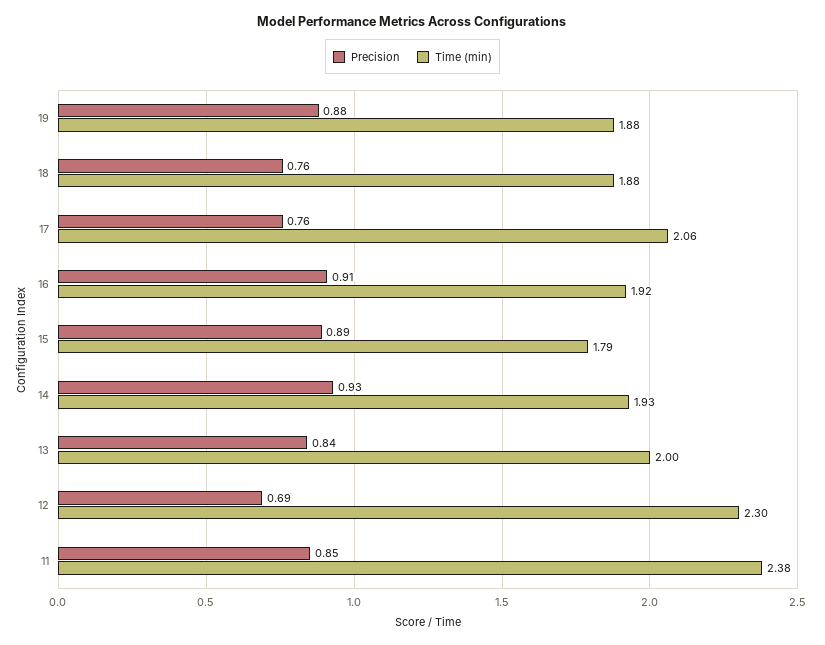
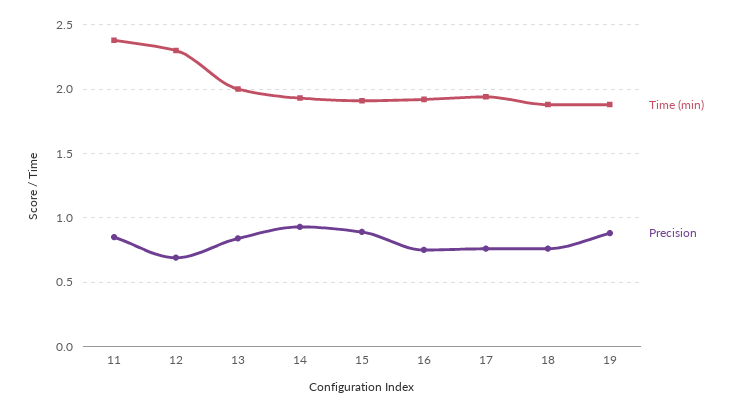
Time (min), 17: 2.06 -> 1.95
Precision, 16: 0.91 -> 0.75
Time (min), 15: 1.79 -> 1.9

